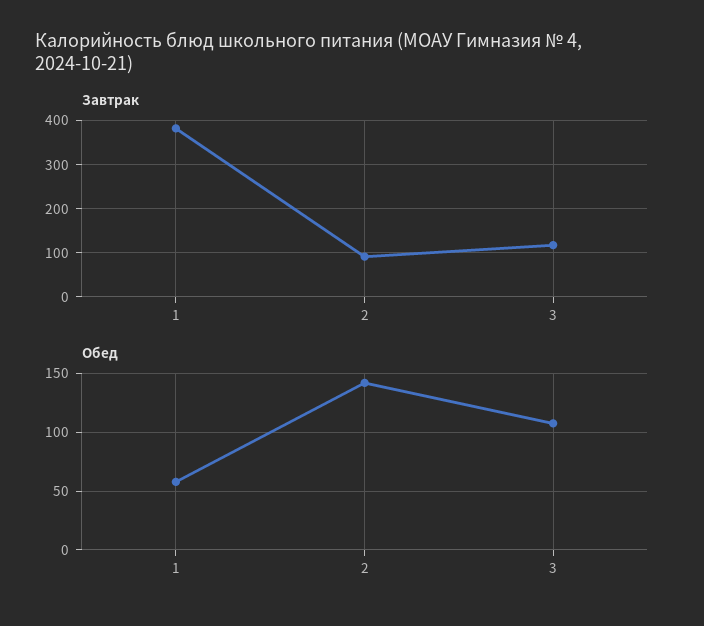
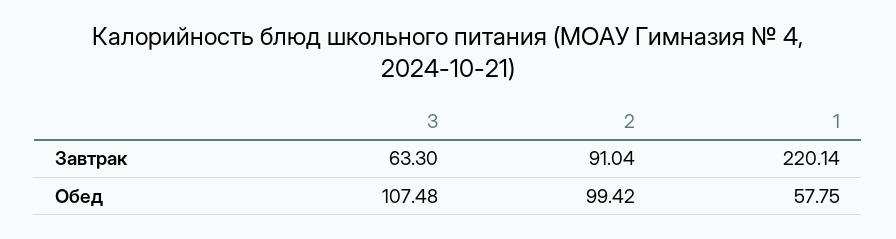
Завтрак, 1: 380 -> 220.14
Завтрак, 3: 120 -> 63.3
Обед, 2: 140 -> 99.42

